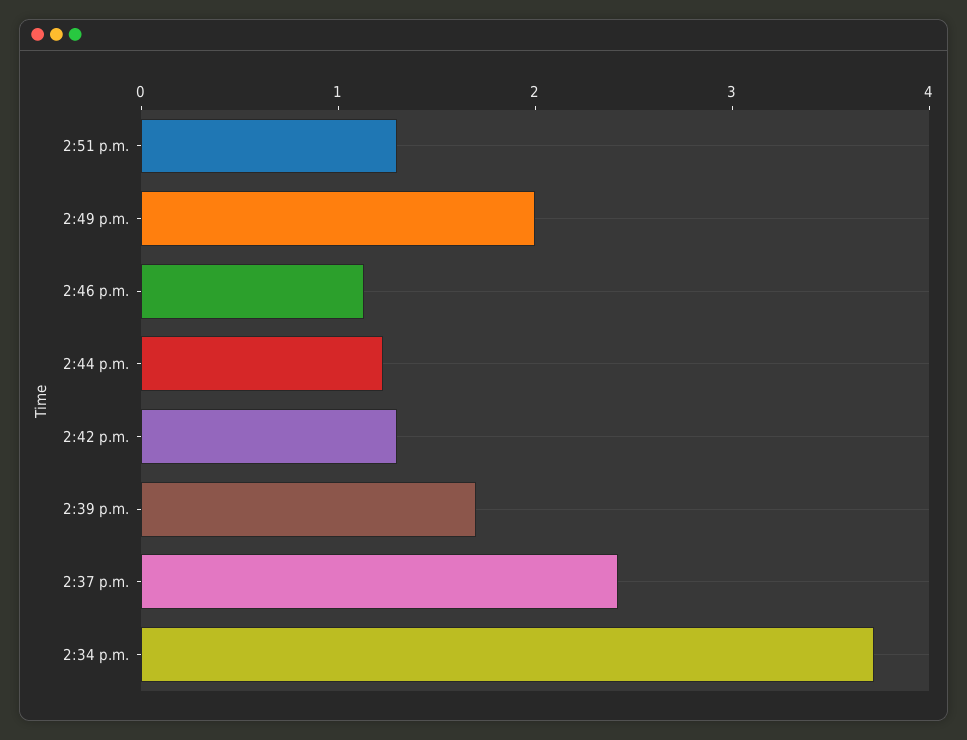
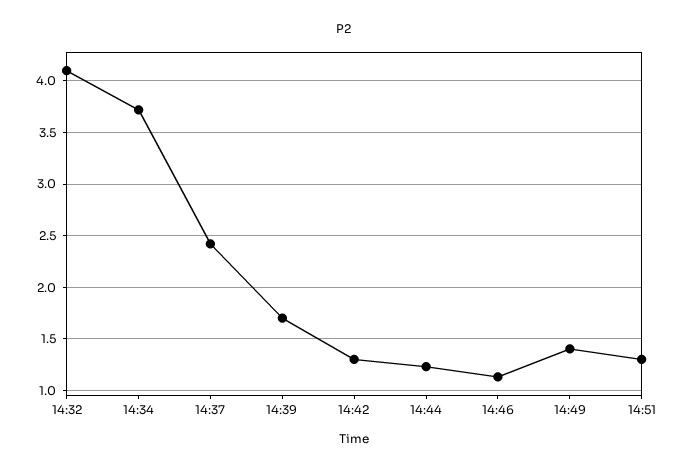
2:49 p.m.: 2 -> 1.4
14:32: none -> 4.1

